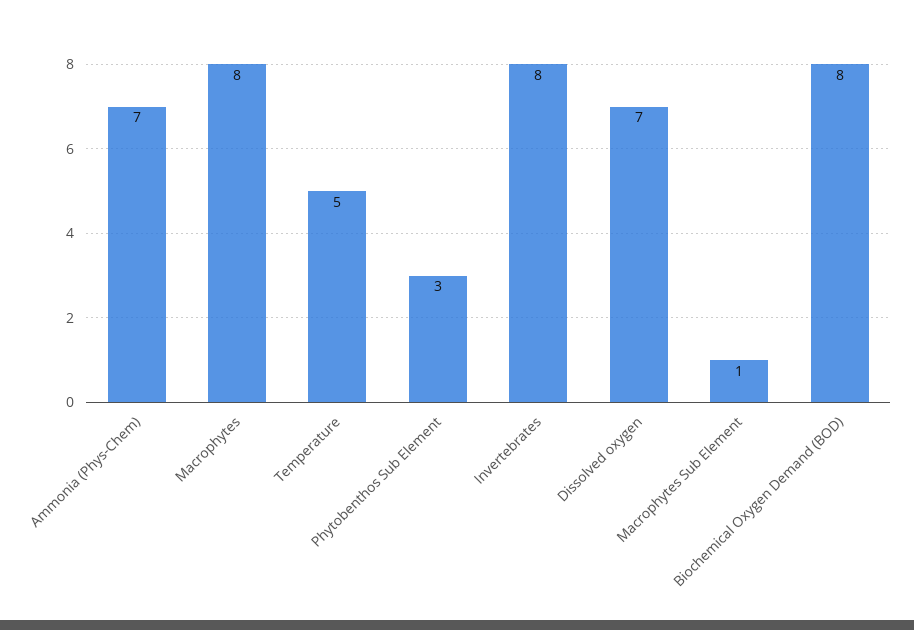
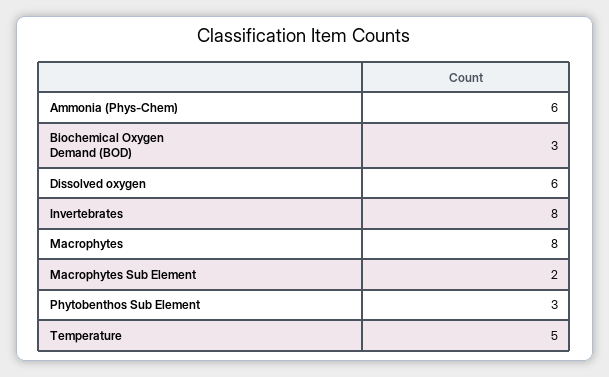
Ammonia (Phys-Chem): 7 -> 6
Dissolved oxygen: 7 -> 6
Macrophytes Sub Element: 1 -> 2
Biochemical Oxygen Demand (BOD): 8 -> 3

